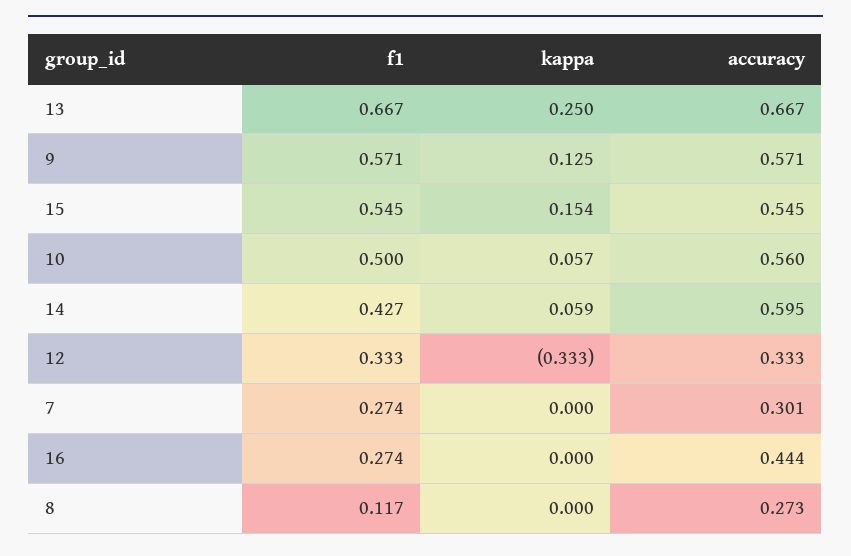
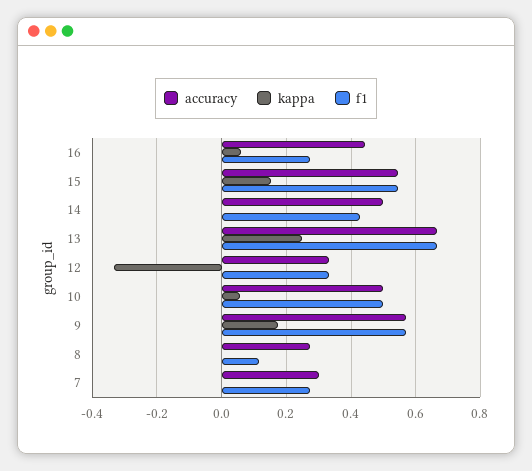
kappa, 9: 0.125 -> 0.18
accuracy, 10: 0.56 -> 0.5
kappa, 14: 0.059 -> 0
accuracy, 14: 0.595 -> 0.5
kappa, 16: 0 -> 0.06

